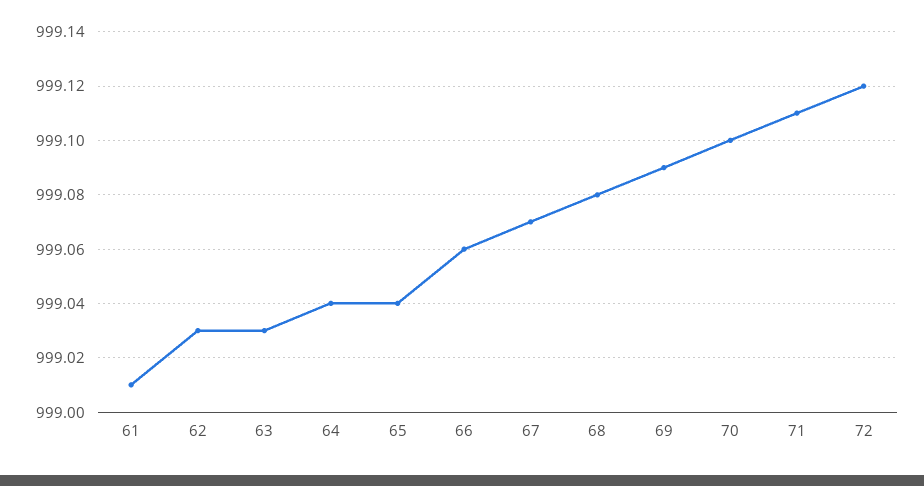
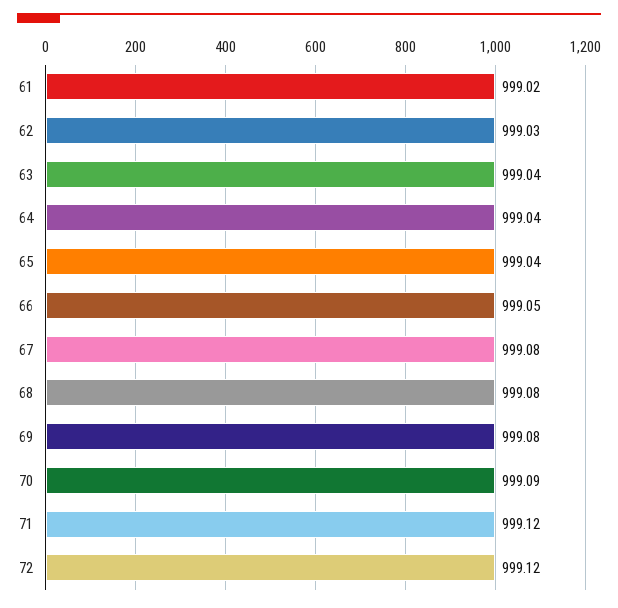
61: 999.01 -> 999.02
63: 999.03 -> 999.04
66: 999.06 -> 999.05
67: 999.07 -> 999.08
69: 999.09 -> 999.08
70: 999.1 -> 999.09
71: 999.11 -> 999.12

